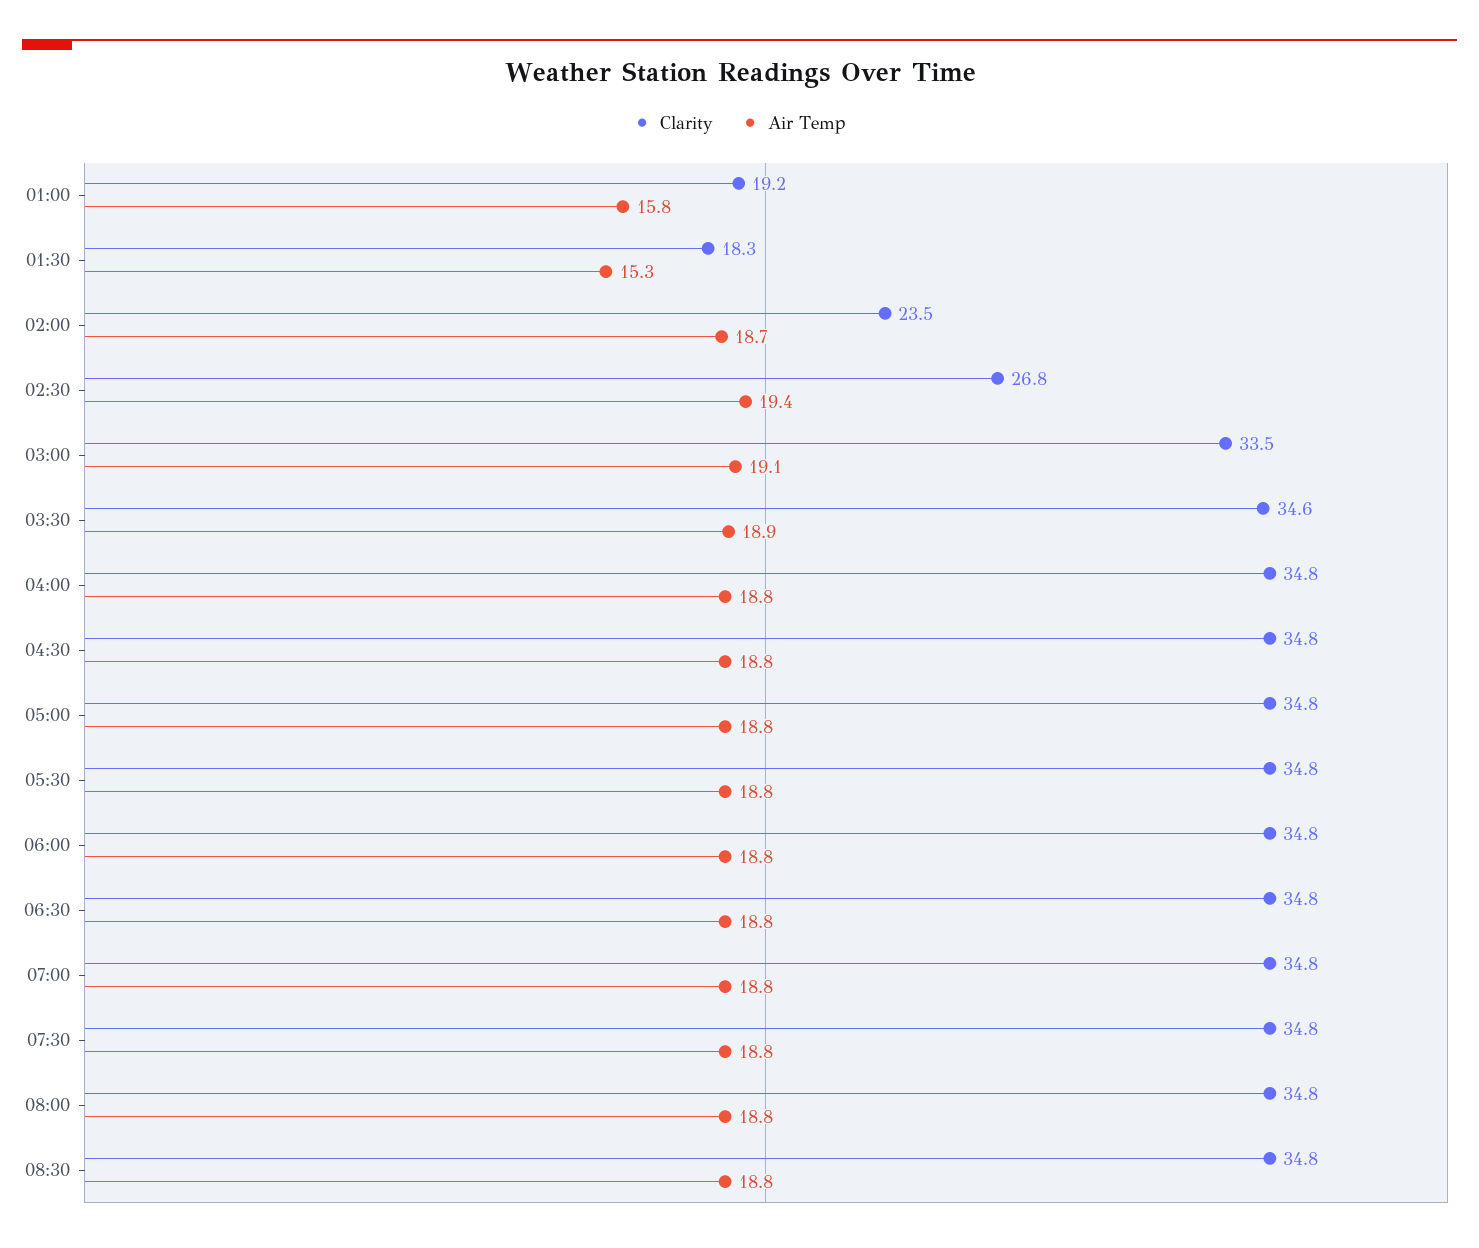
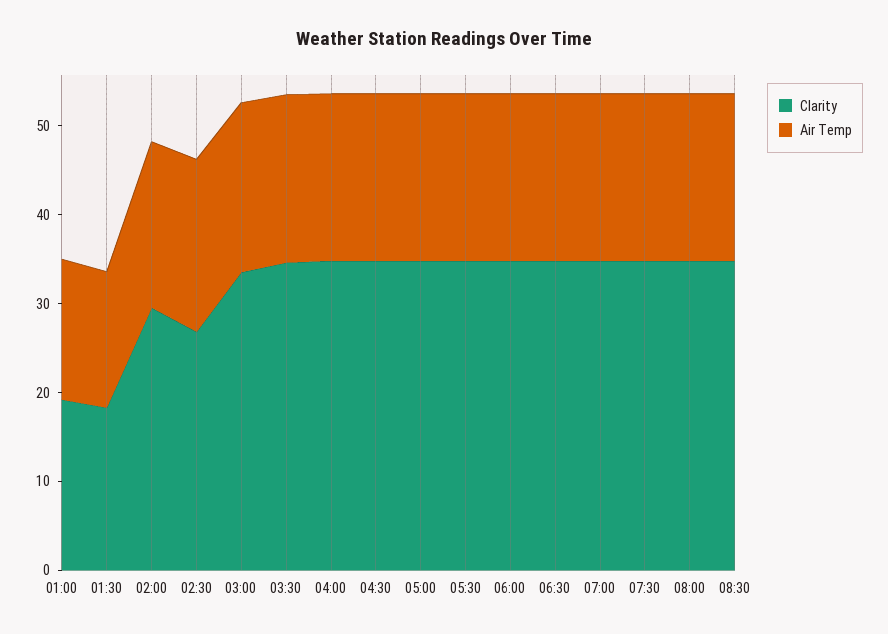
Clarity, 02:00: 23.5 -> 30

